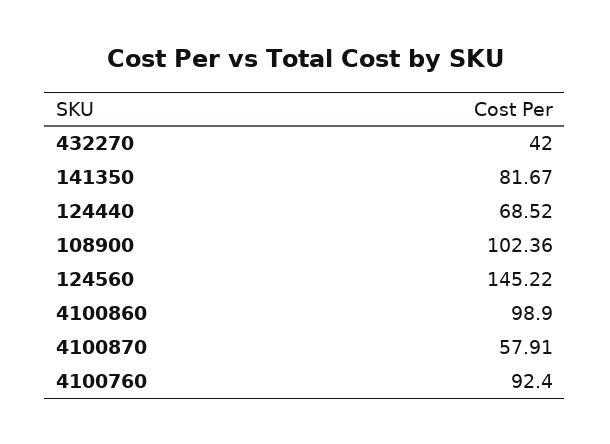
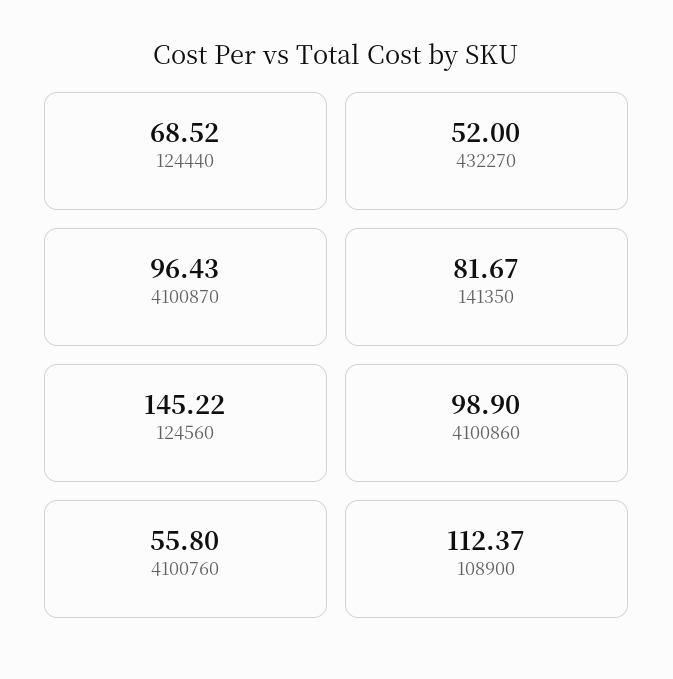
432270: 42 -> 52
108900: 102.36 -> 112.37
4100870: 57.91 -> 96.43
4100760: 92.4 -> 55.8

